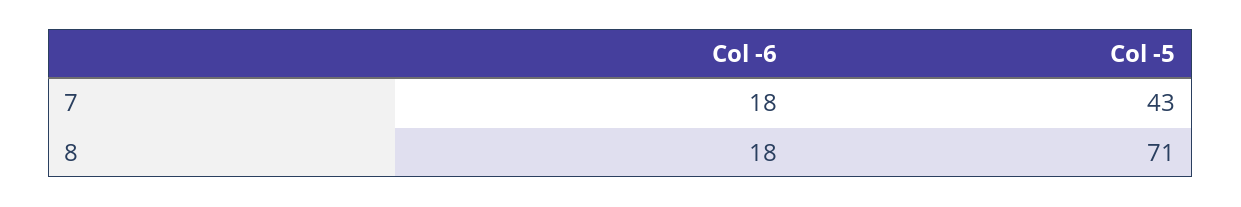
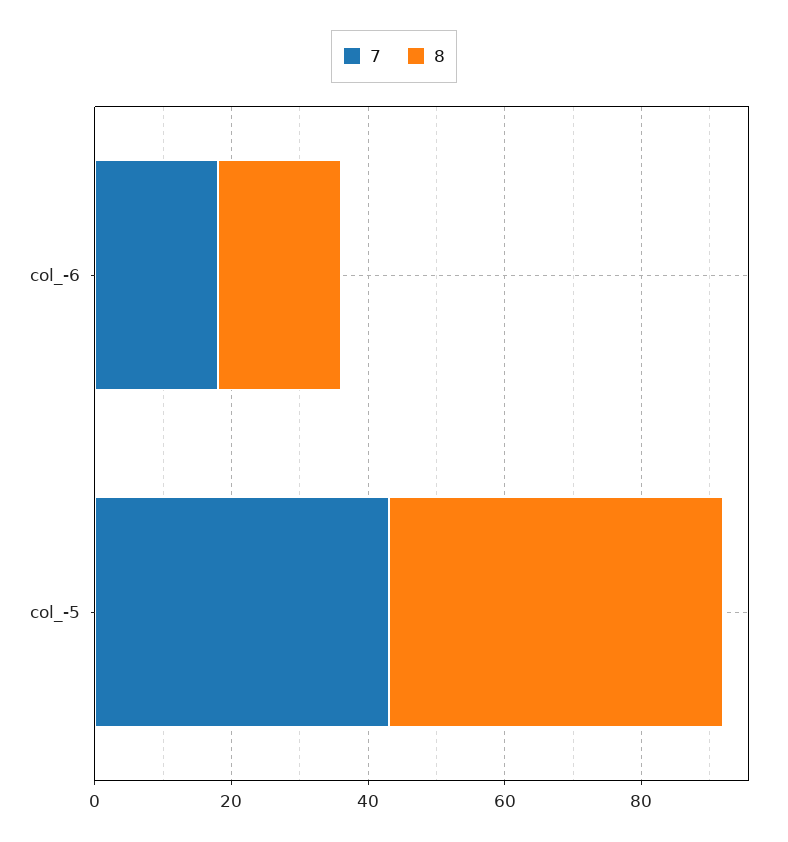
8, Col -5: 71 -> 50

